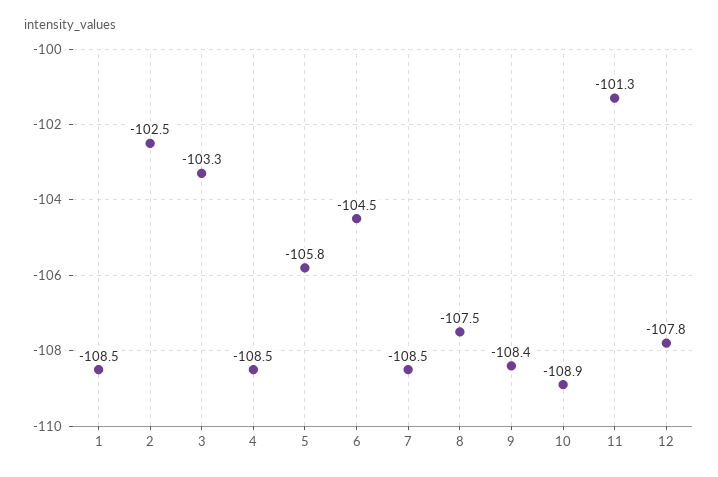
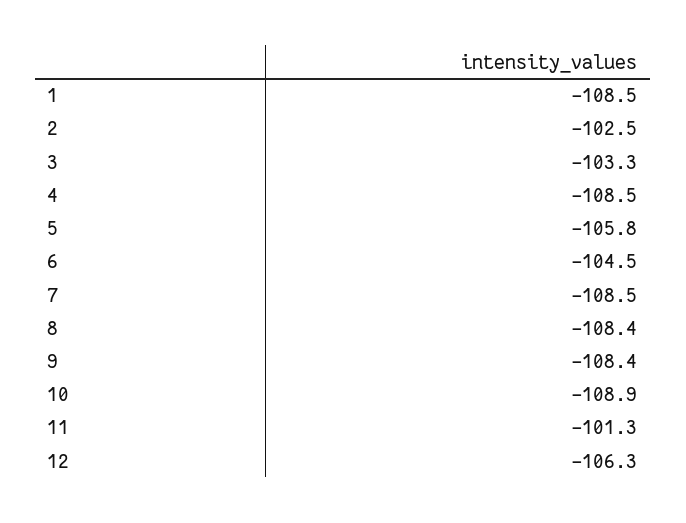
8: -107.5 -> -108.4
12: -107.8 -> -106.3

